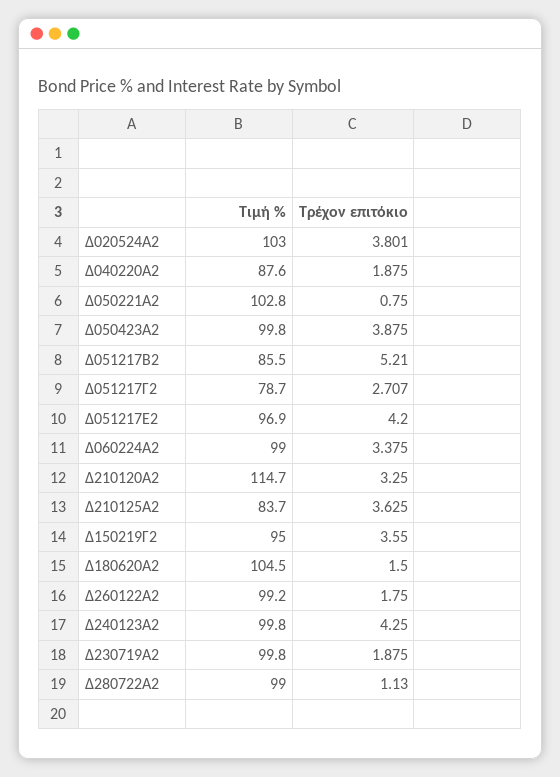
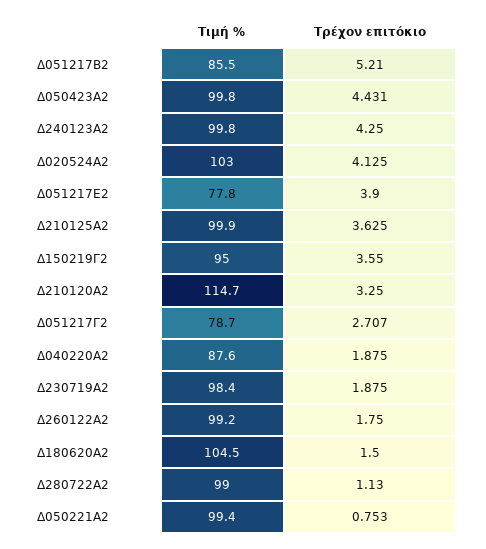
Τρέχον επιτόκιο, Δ020524Α2: 3.801 -> 4.125
Τιμή %, Δ050221Α2: 102.8 -> 99.4
Τρέχον επιτόκιο, Δ050221Α2: 0.75 -> 0.753
Τρέχον επιτόκιο, Δ050423Α2: 3.875 -> 4.431
Τιμή %, Δ051217Ε2: 96.9 -> 77.8
Τρέχον επιτόκιο, Δ051217Ε2: 4.2 -> 3.9
Τιμή %, Δ060224Α2: 99 -> none
Τρέχον επιτόκιο, Δ060224Α2: 3.375 -> none
Τιμή %, Δ210125Α2: 83.7 -> 99.9
Τιμή %, Δ230719Α2: 99.8 -> 98.4

